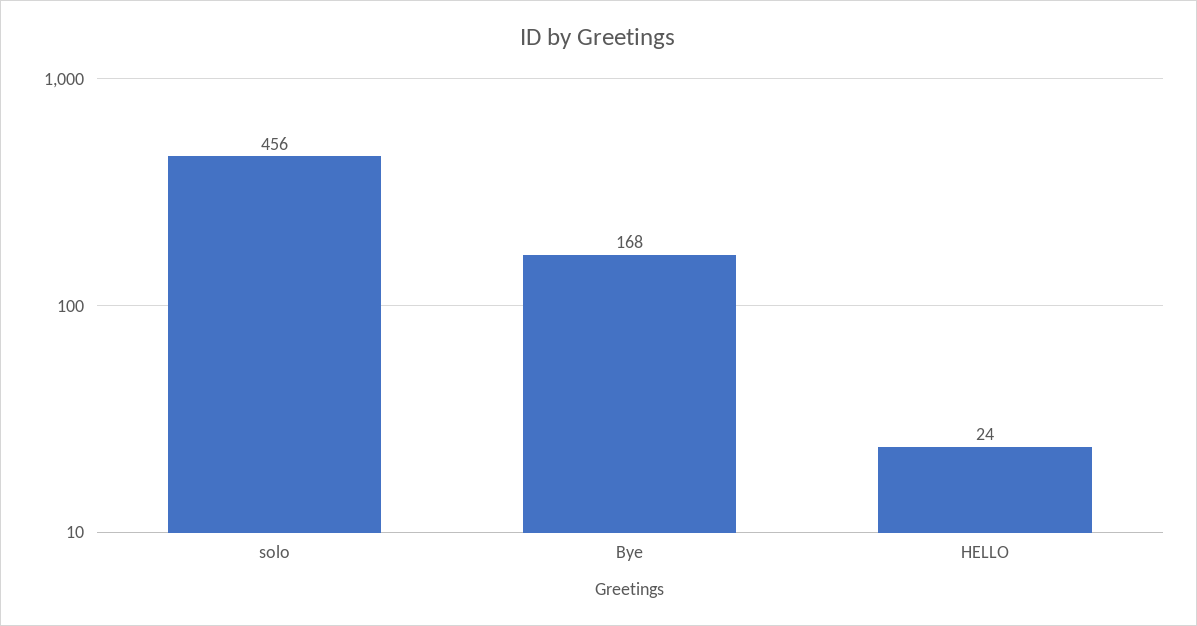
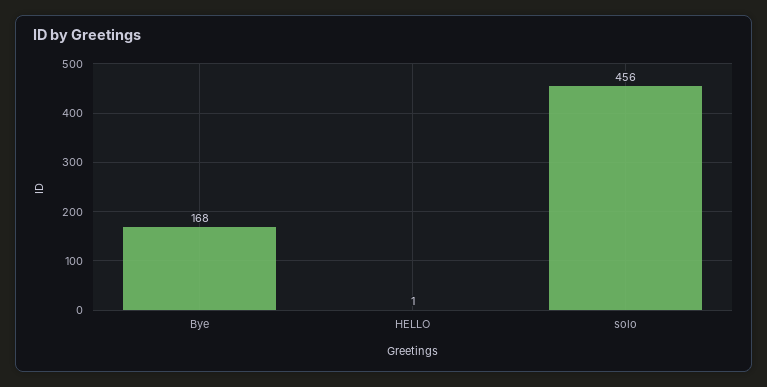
HELLO: 24 -> 1

